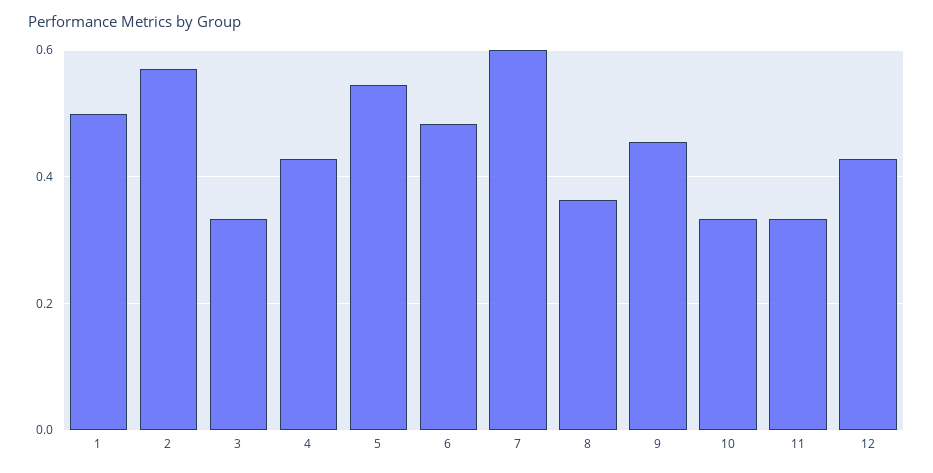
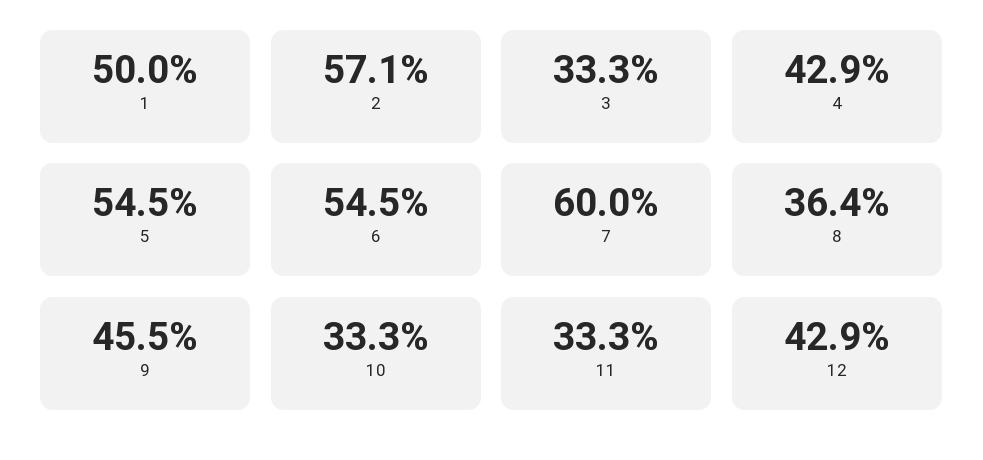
6: 0.48 -> 0.545

